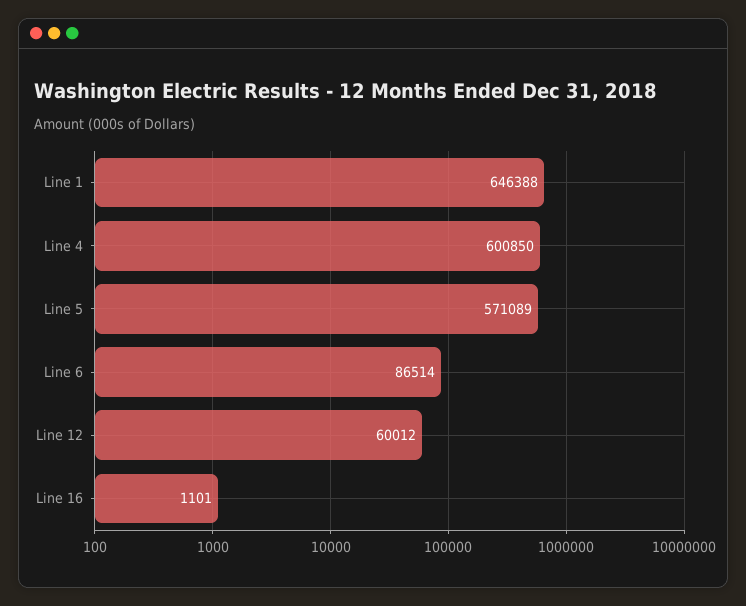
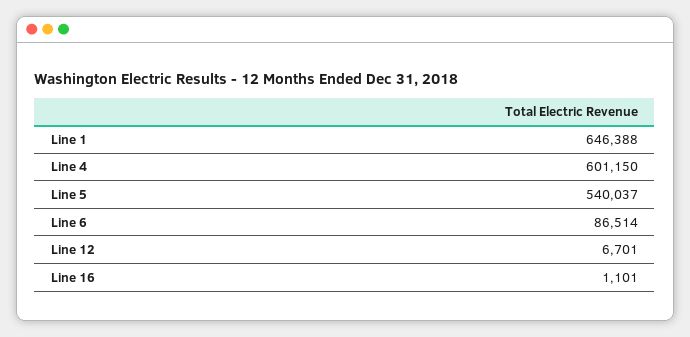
Line 4: 600850 -> 601150
Line 5: 571089 -> 540037
Line 12: 60012 -> 6701

